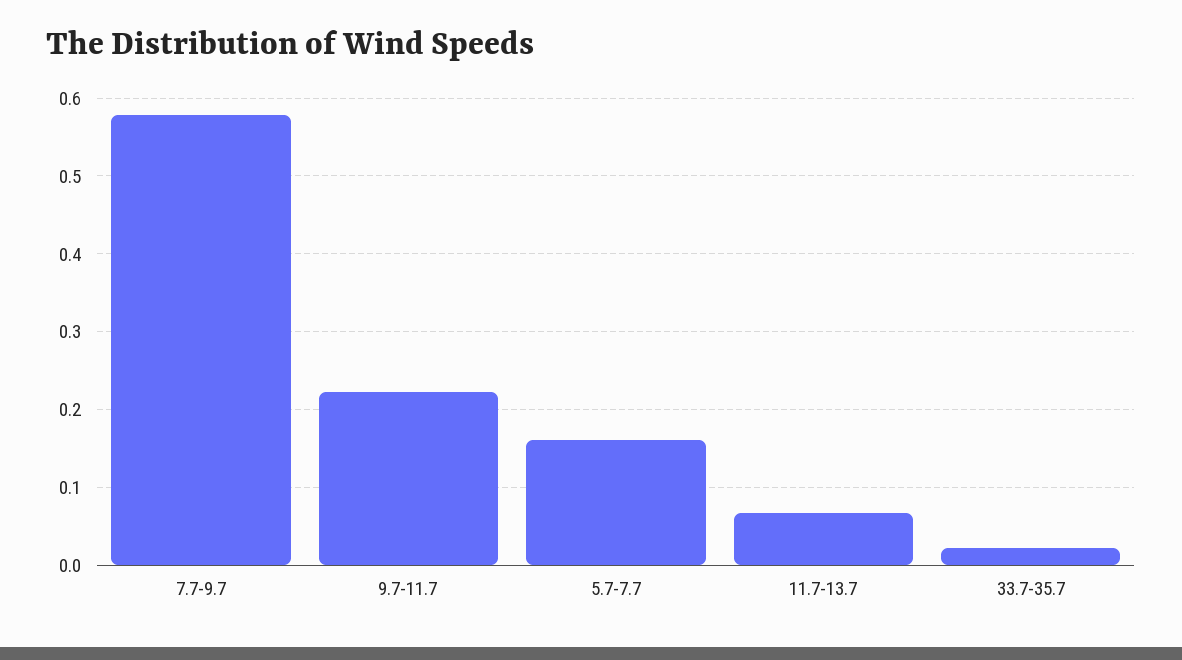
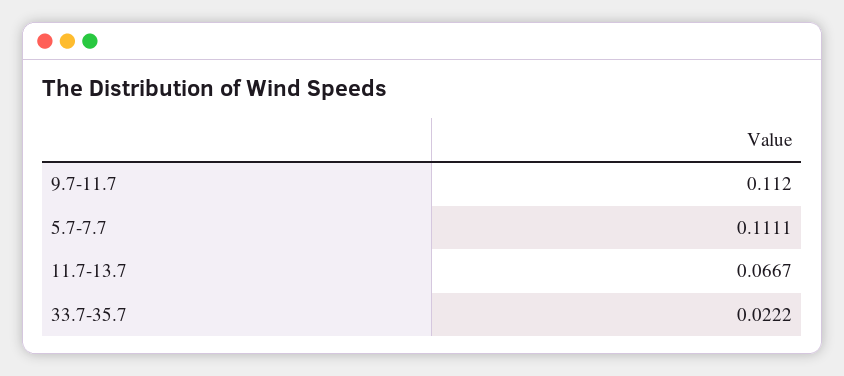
7.7-9.7: 0.58 -> none
9.7-11.7: 0.22 -> 0.112
5.7-7.7: 0.16 -> 0.1111

